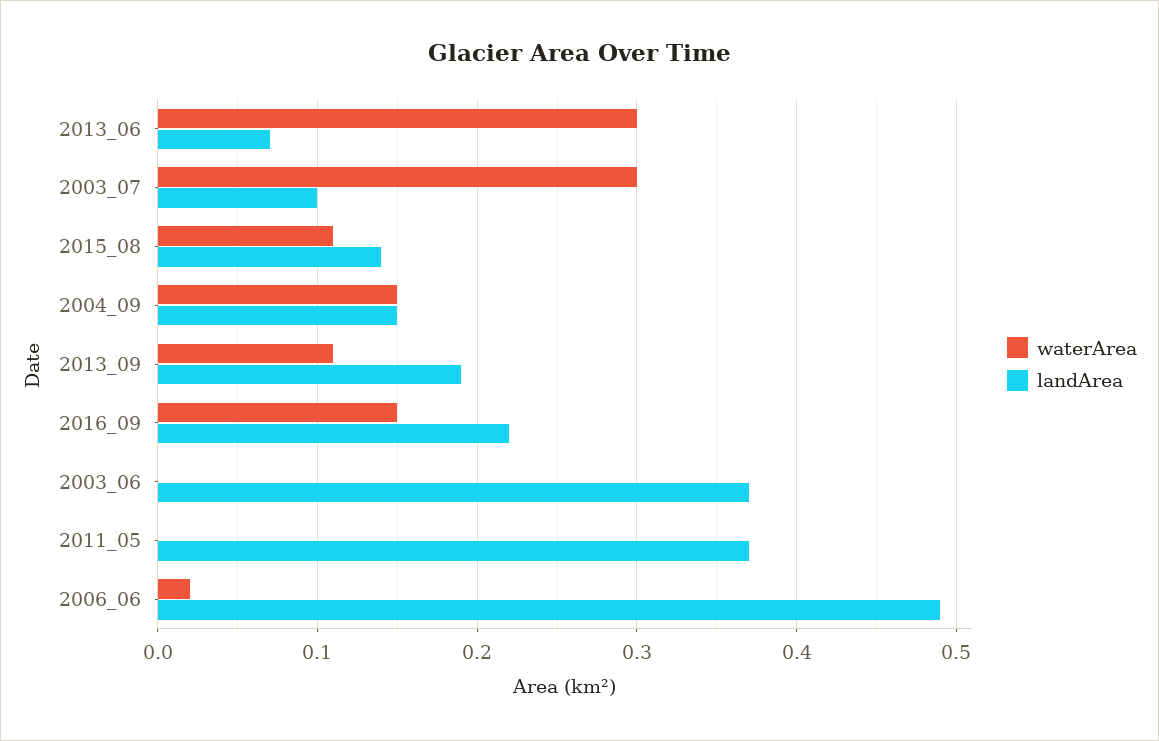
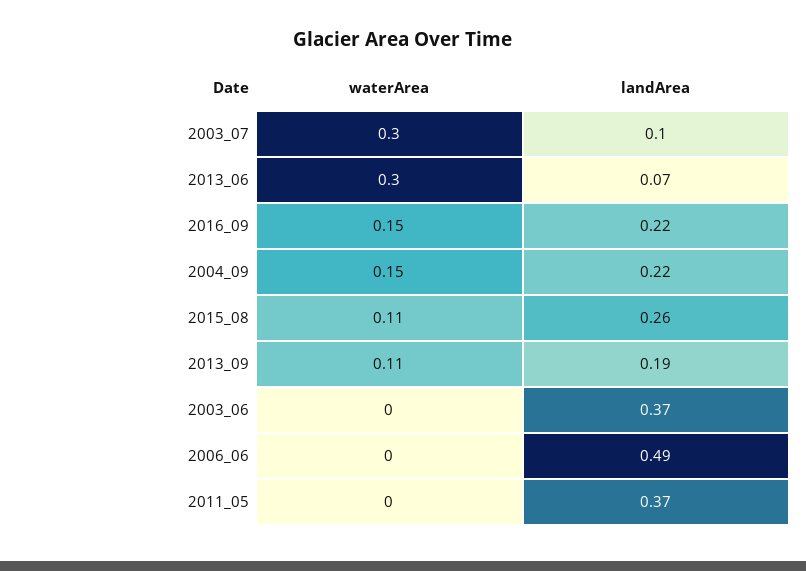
landArea, 2015_08: 0.14 -> 0.26
landArea, 2004_09: 0.15 -> 0.22
waterArea, 2006_06: 0.02 -> 0

